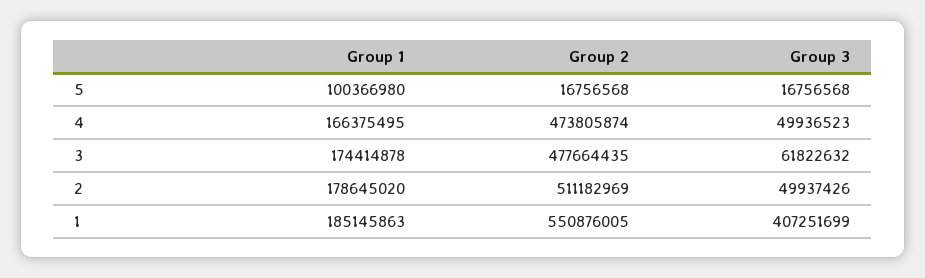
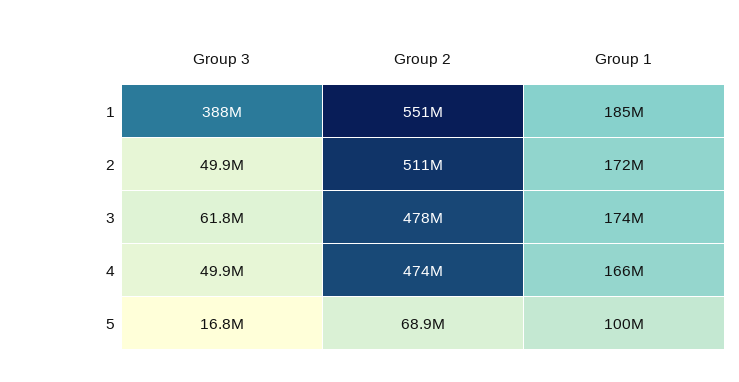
Group 2, 5: 16756568 -> 68900000
Group 1, 2: 178645020 -> 172000000
Group 3, 1: 407251699 -> 388000000

